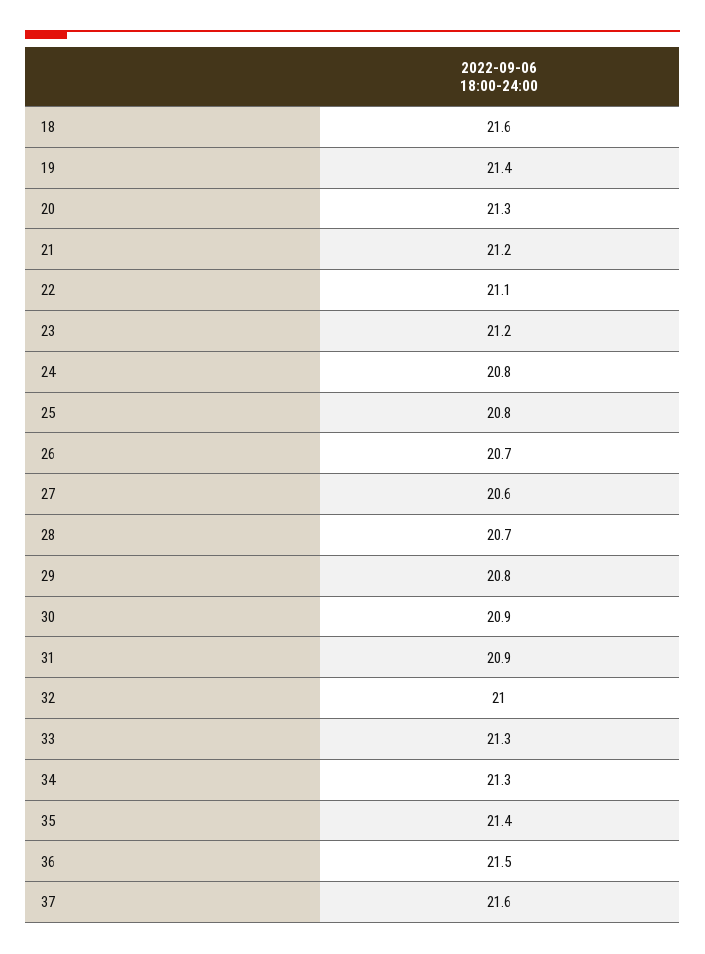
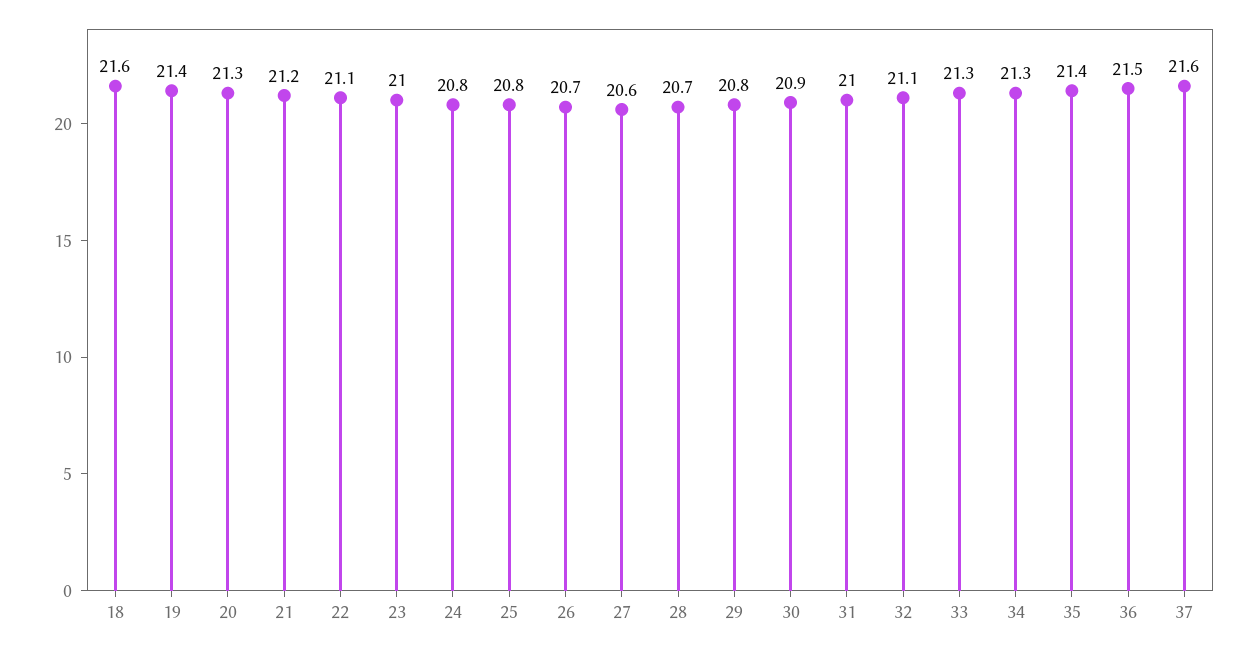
23: 21.2 -> 21
31: 20.9 -> 21
32: 21 -> 21.1

